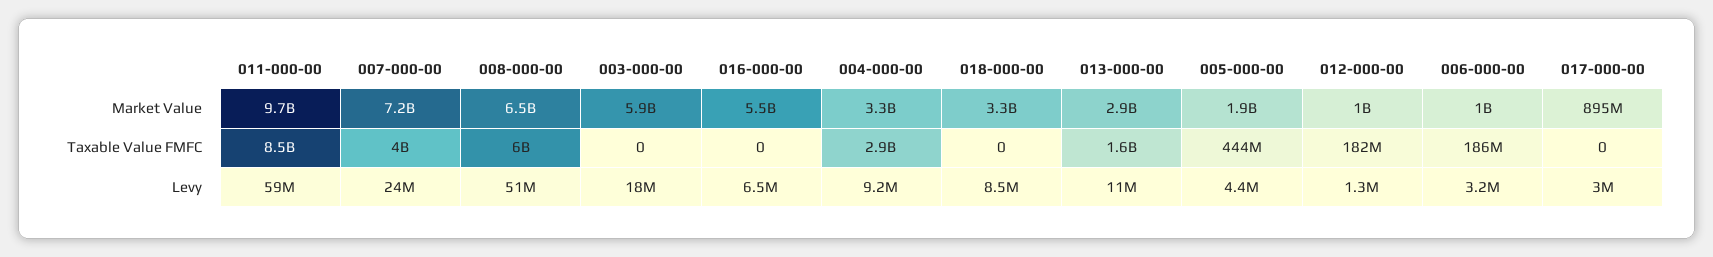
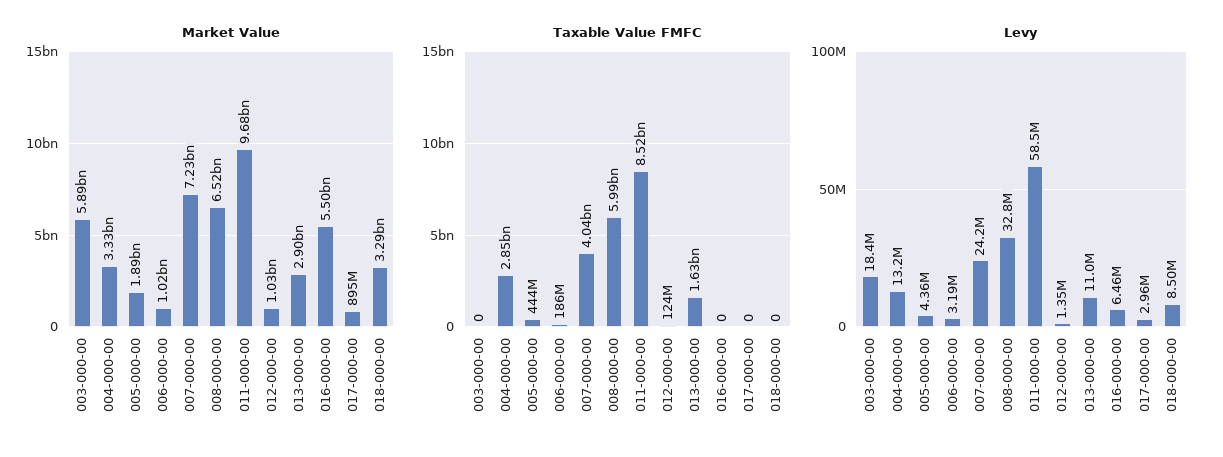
Taxable Value FMFC, 012-000-00: 182000000 -> 124000000
Levy, 008-000-00: 51000000 -> 32800000
Levy, 004-000-00: 9200000 -> 13200000

